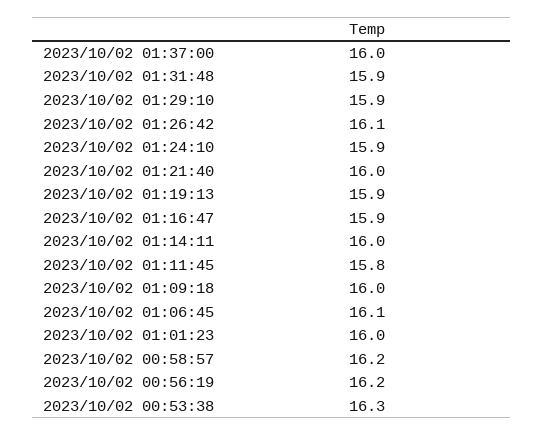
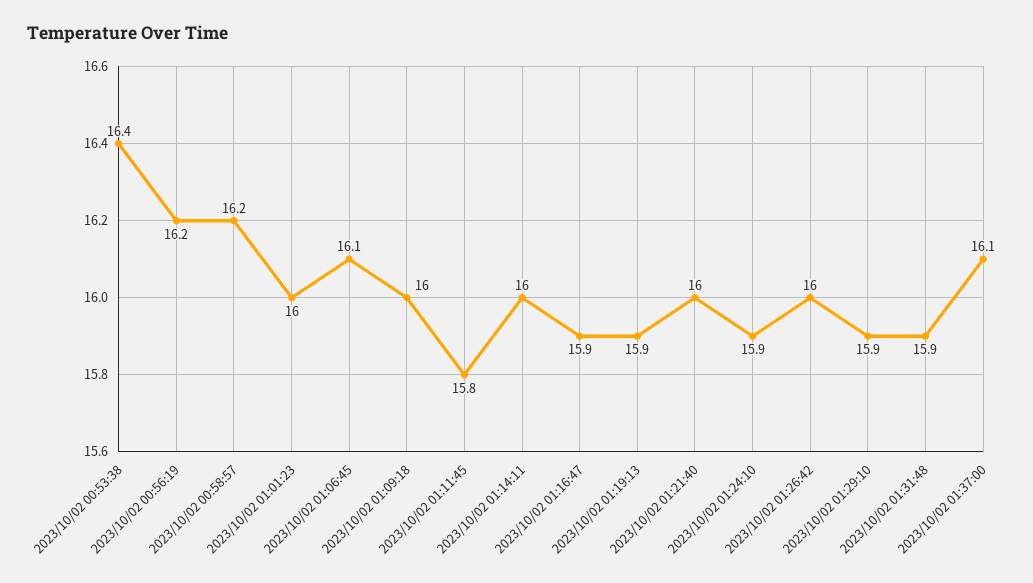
2023/10/02 01:37:00: 16 -> 16.1
2023/10/02 01:26:42: 16.1 -> 16
2023/10/02 00:53:38: 16.3 -> 16.4

